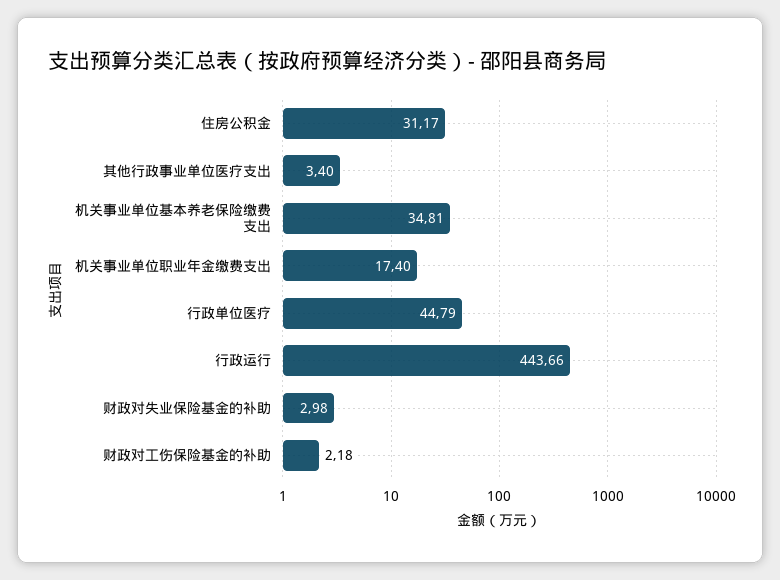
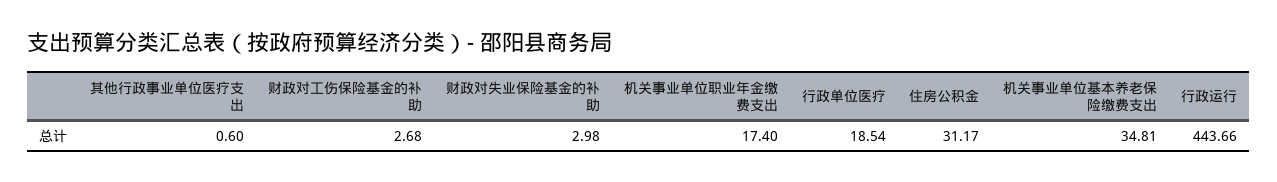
其他行政事业单位医疗支出: 3.4 -> 0.6
行政单位医疗: 44.79 -> 18.54
财政对工伤保险基金的补助: 2.18 -> 2.68

